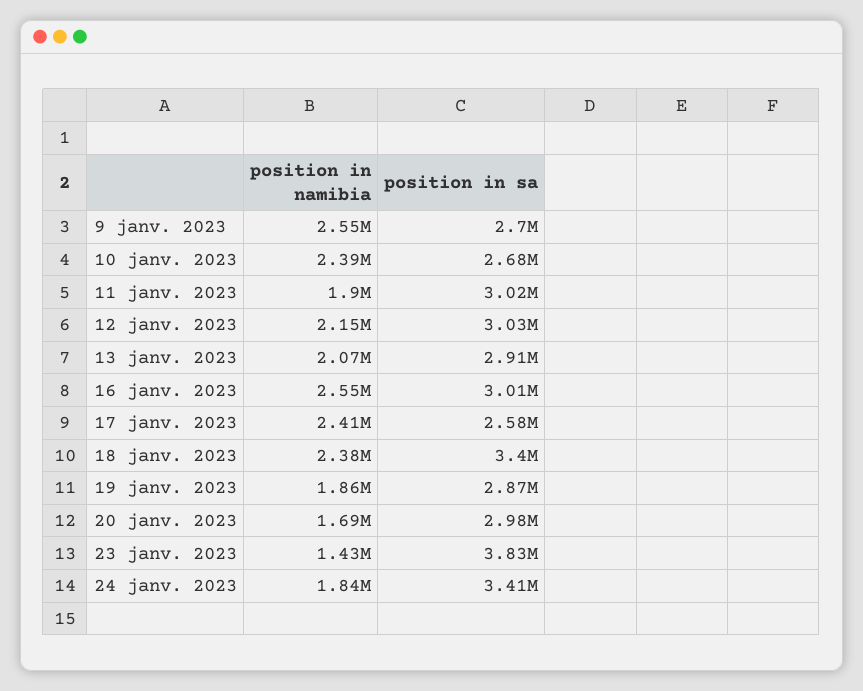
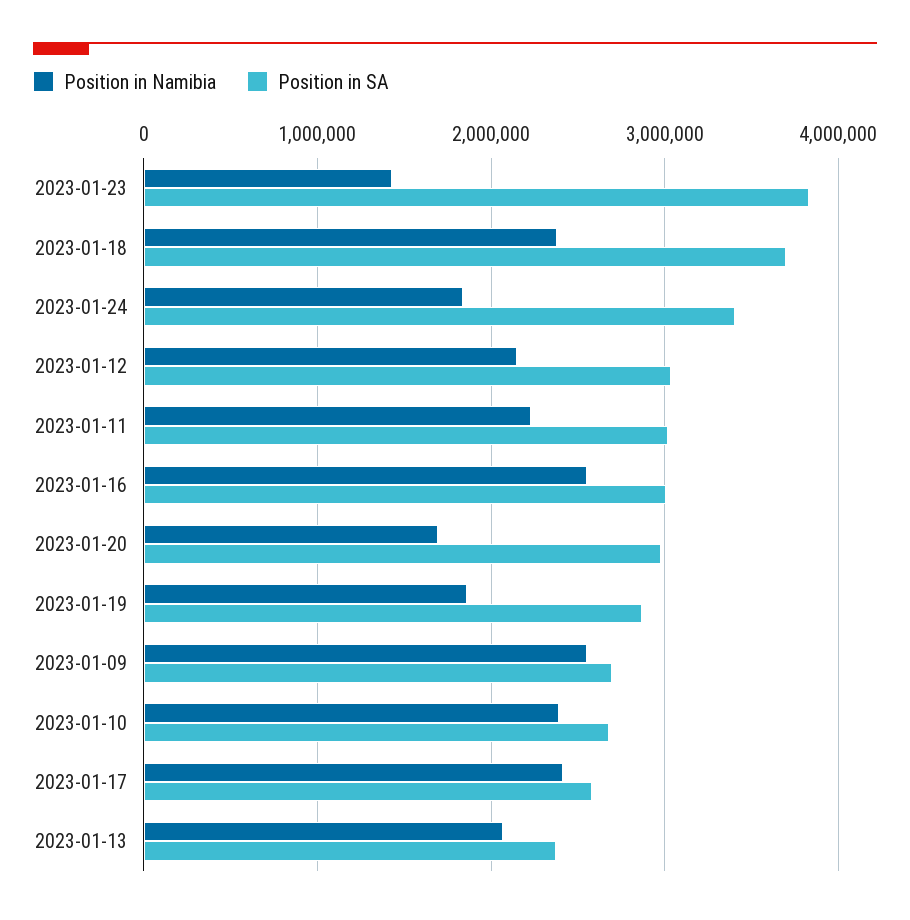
position in namibia, 11 janv. 2023: 1900000 -> 2200000
position in sa, 13 janv. 2023: 2910000 -> 2400000
position in sa, 18 janv. 2023: 3400000 -> 3700000

